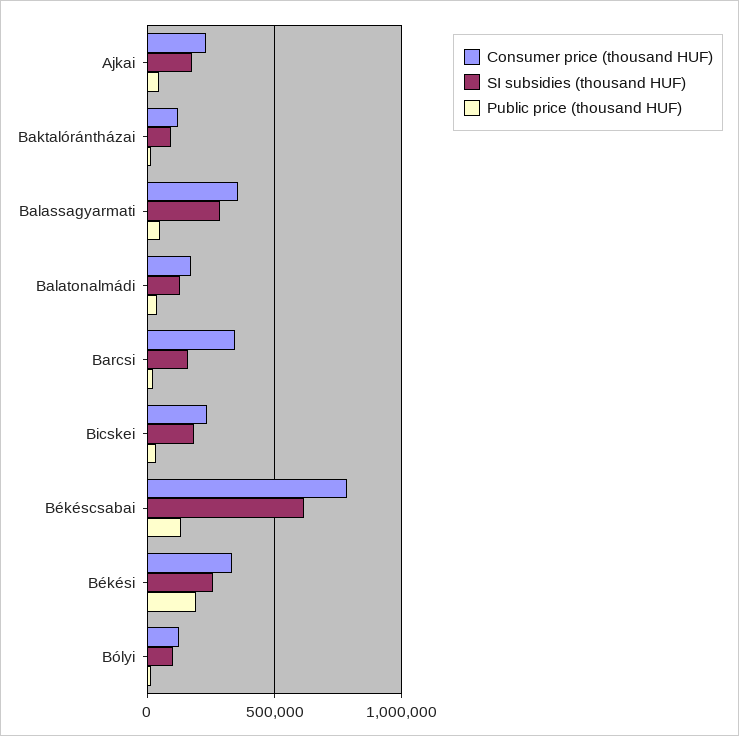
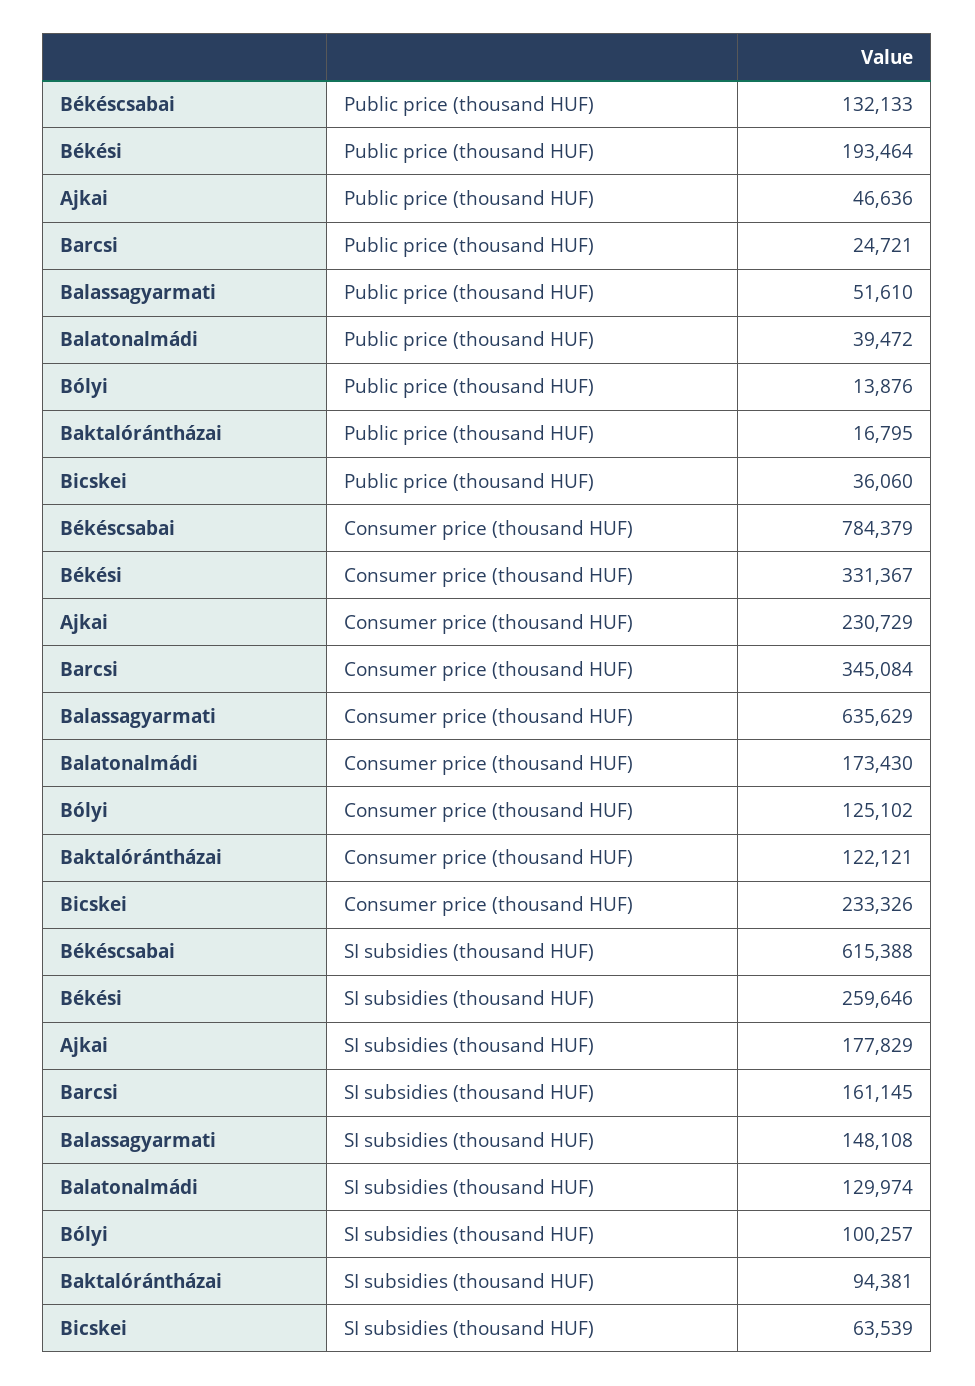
Consumer price (thousand HUF), Balassagyarmati: 350000 -> 635629
SI subsidies (thousand HUF), Balassagyarmati: 300000 -> 148108
SI subsidies (thousand HUF), Bicskei: 200000 -> 63539

